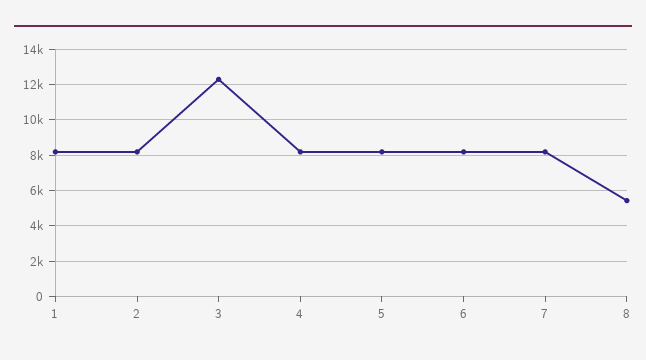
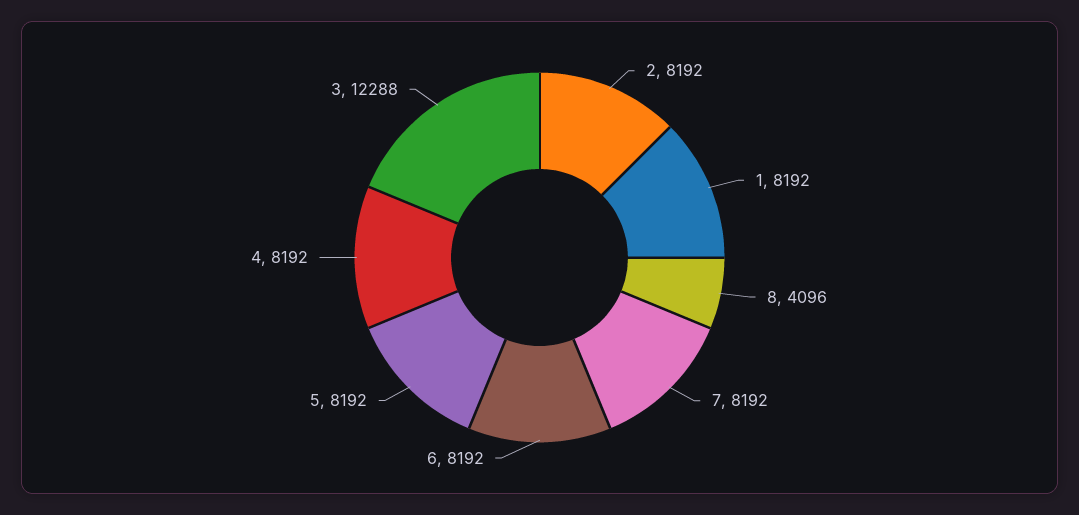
8: 5500 -> 4096

